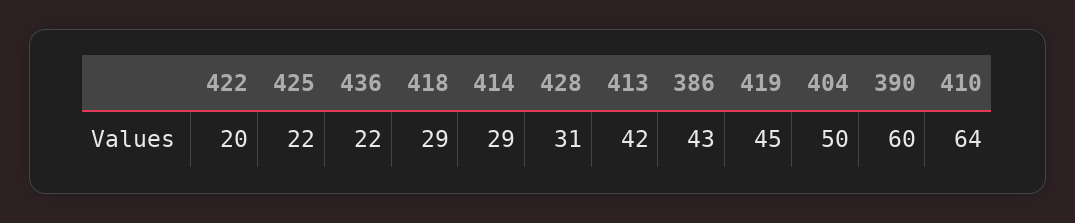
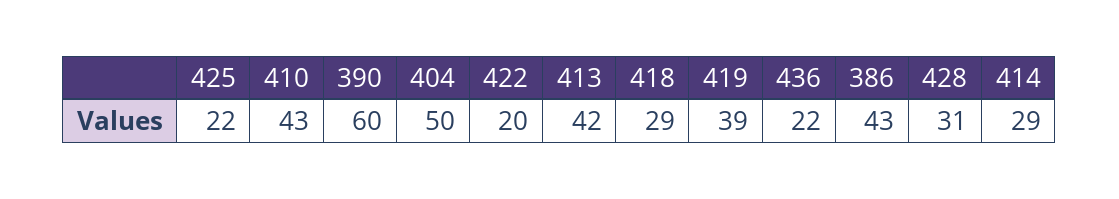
419: 45 -> 39
410: 64 -> 43

